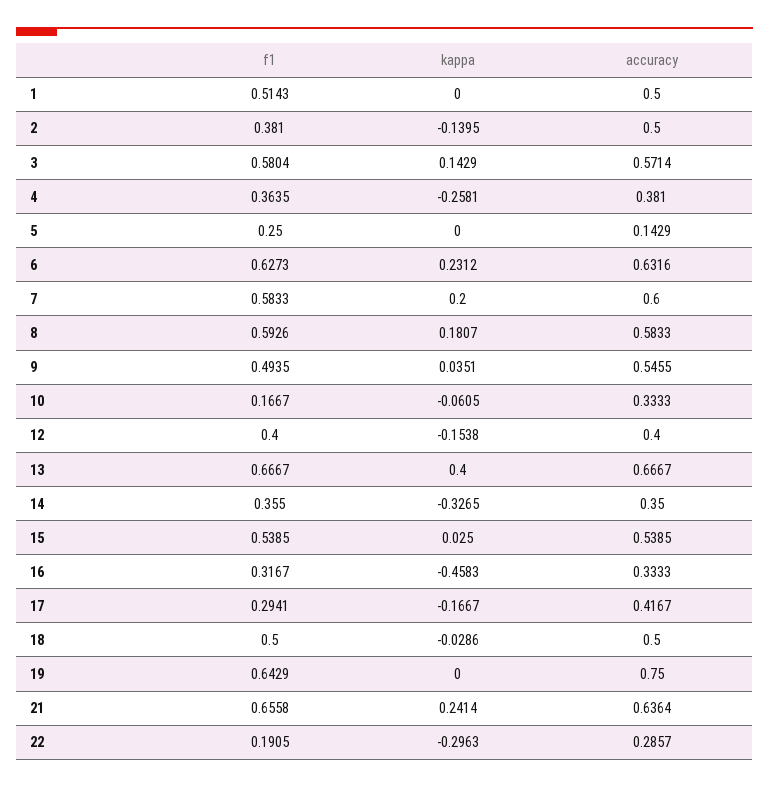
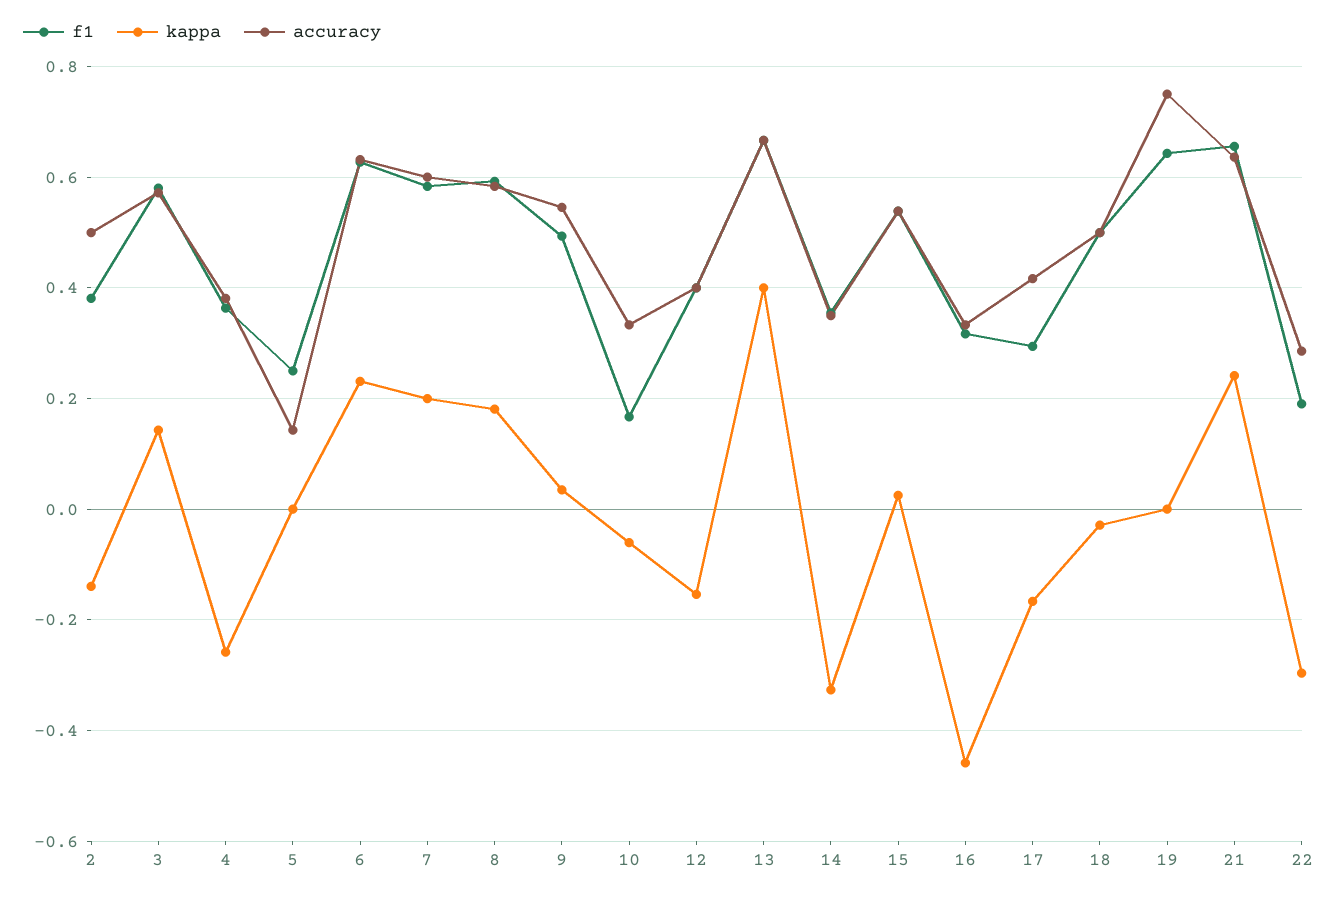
f1, 1: 0.5143 -> none
kappa, 1: 0 -> none
accuracy, 1: 0.5 -> none

